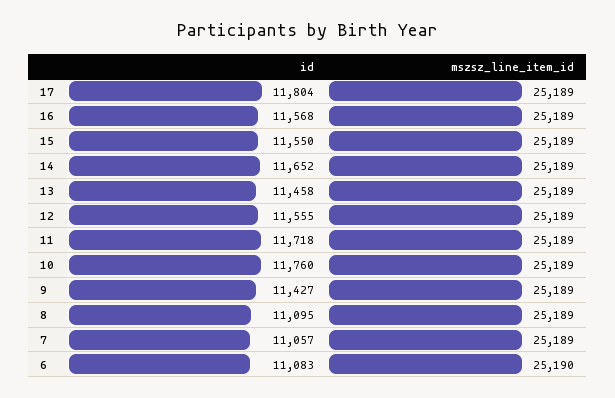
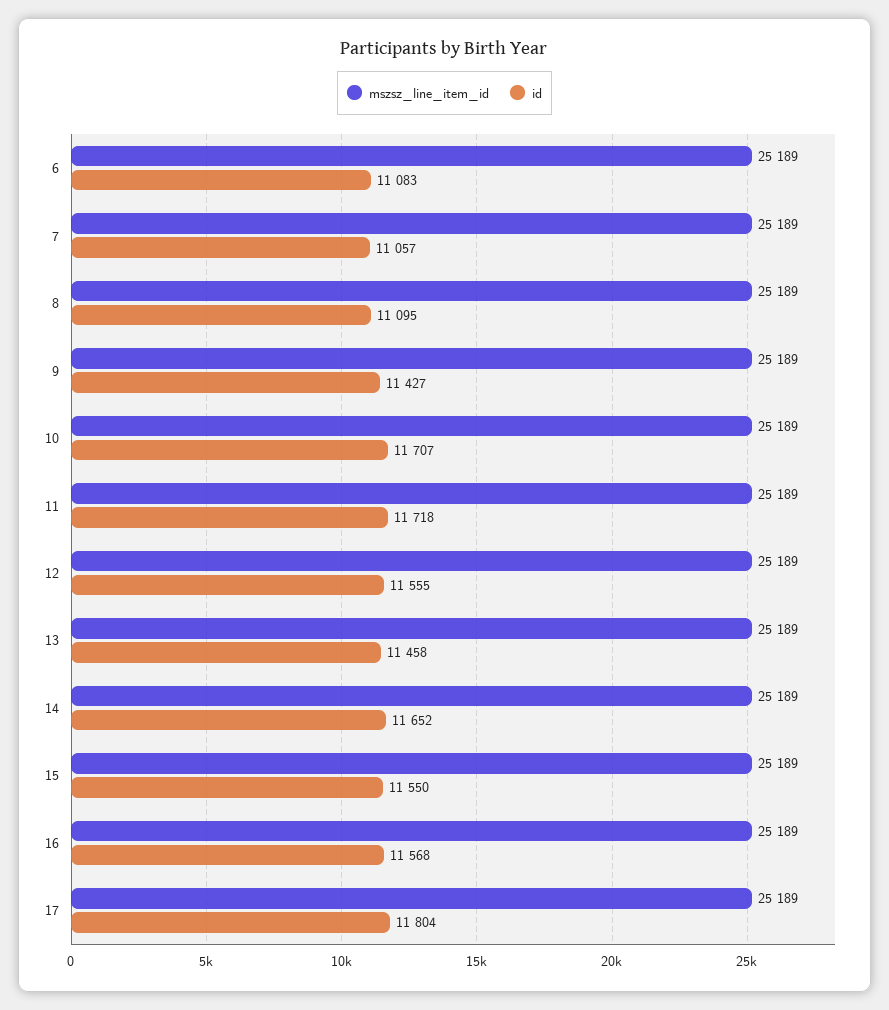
id, 10: 11760 -> 11707
mszsz_line_item_id, 6: 25190 -> 25189

